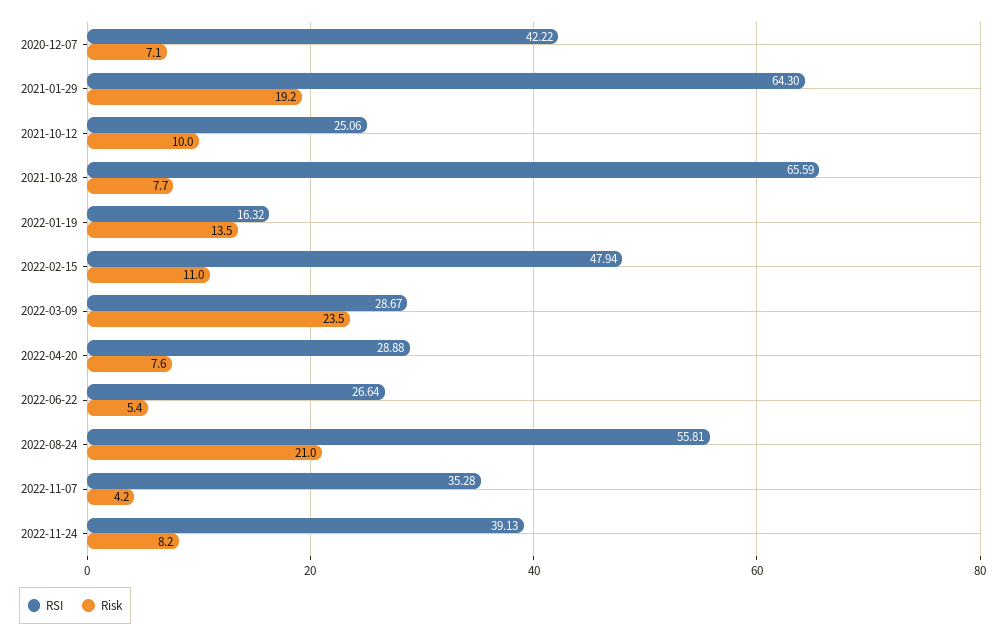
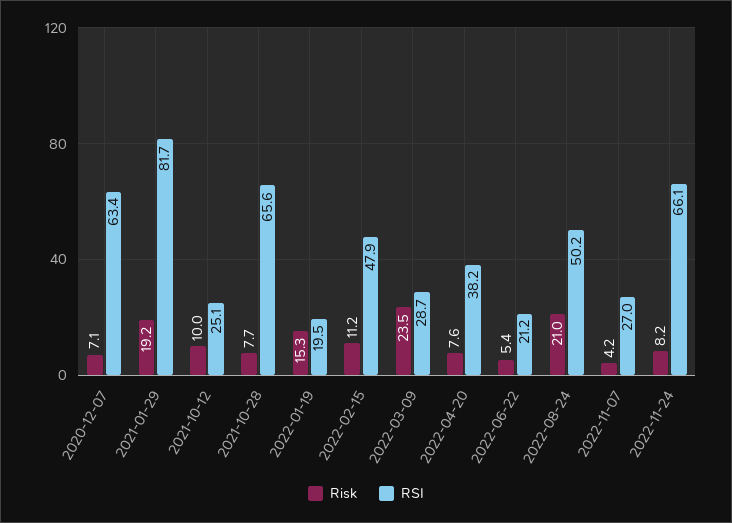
RSI, 2020-12-07: 42.22 -> 63.4
RSI, 2021-01-29: 64.3 -> 81.7
RSI, 2022-01-19: 16.32 -> 19.5
Risk, 2022-01-19: 13.5 -> 15.3
Risk, 2022-02-15: 11 -> 11.2
RSI, 2022-04-20: 28.88 -> 38.2
RSI, 2022-06-22: 26.64 -> 21.2
RSI, 2022-08-24: 55.81 -> 50.2
RSI, 2022-11-07: 35.28 -> 27
RSI, 2022-11-24: 39.13 -> 66.1

